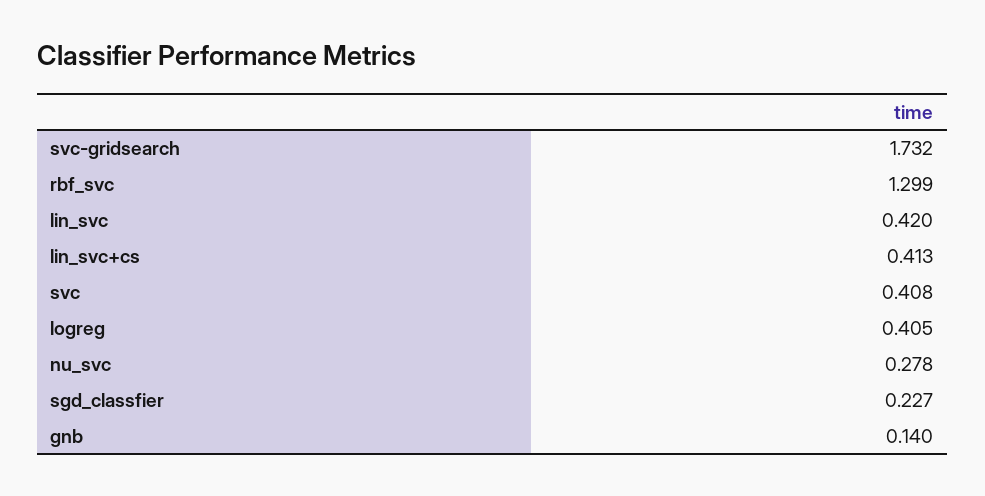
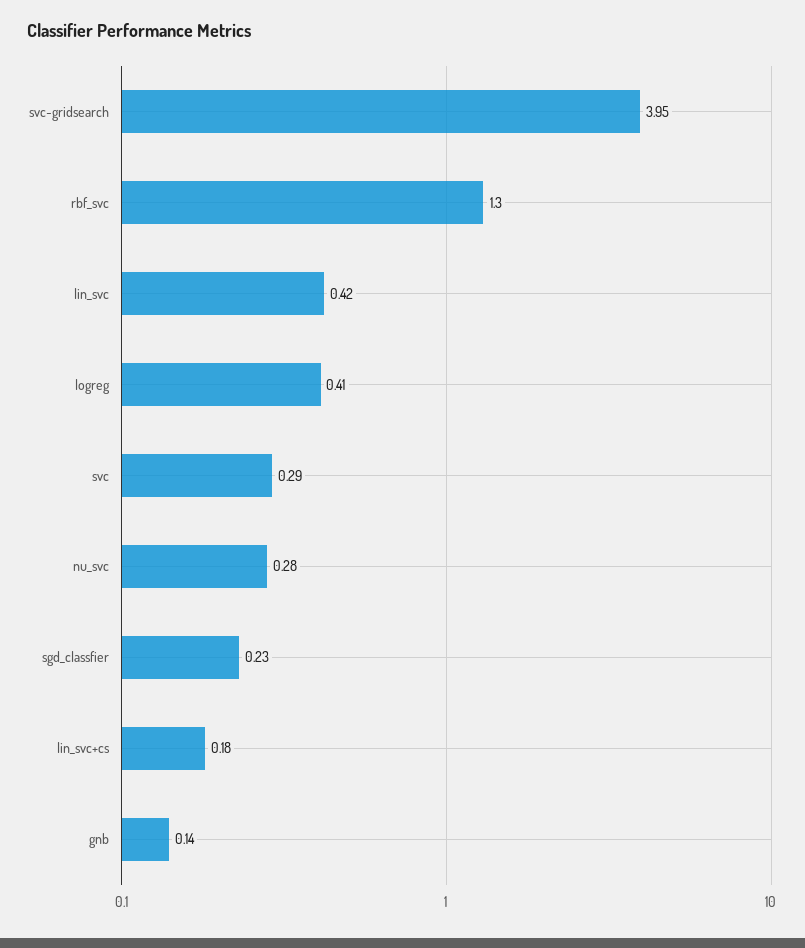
svc-gridsearch: 1.732 -> 3.95
lin_svc+cs: 0.413 -> 0.18
svc: 0.408 -> 0.29

